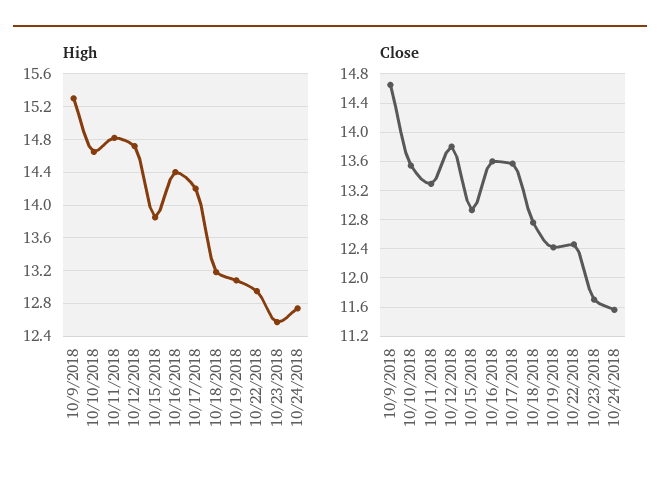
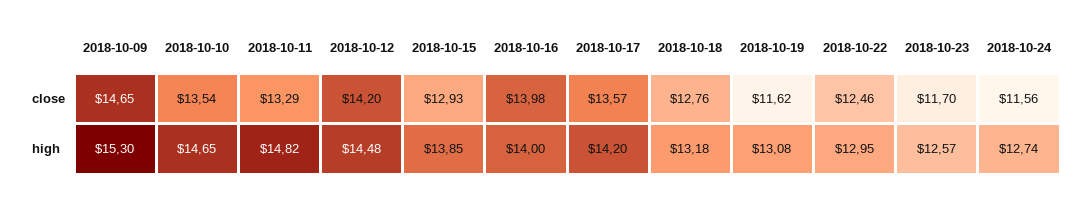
High, 10/12/2018: 14.7 -> 14.48
High, 10/16/2018: 14.4 -> 14
Close, 10/12/2018: 13.8 -> 14.2
Close, 10/16/2018: 13.6 -> 13.98
Close, 10/19/2018: 12.4 -> 11.62

